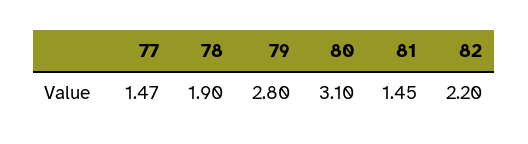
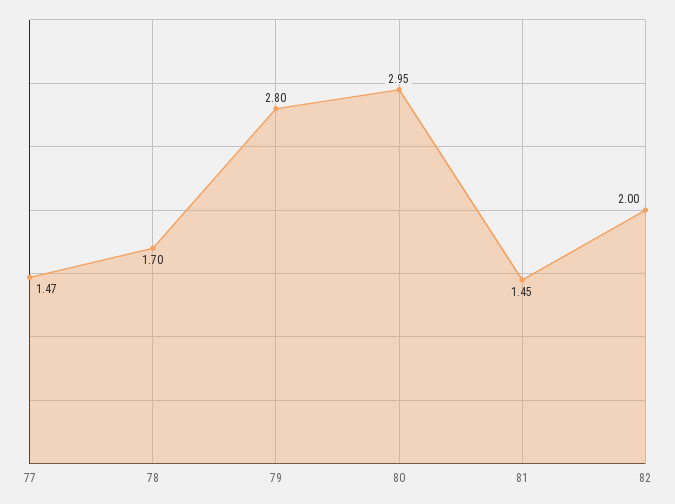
78: 1.9 -> 1.7
80: 3.1 -> 2.95
82: 2.2 -> 2

